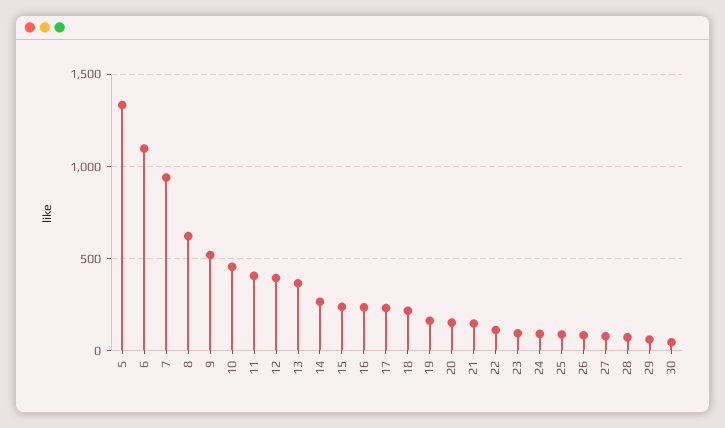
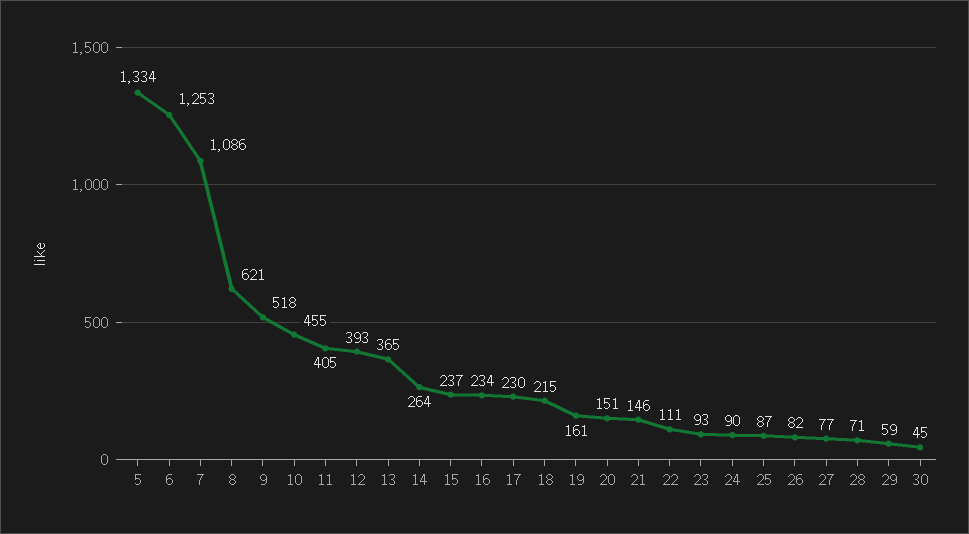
6: 1100 -> 1253
7: 950 -> 1086

